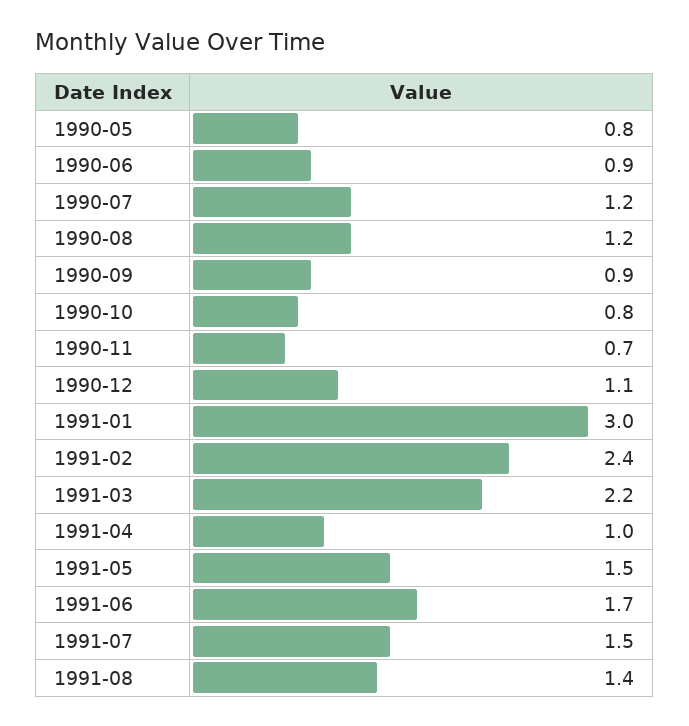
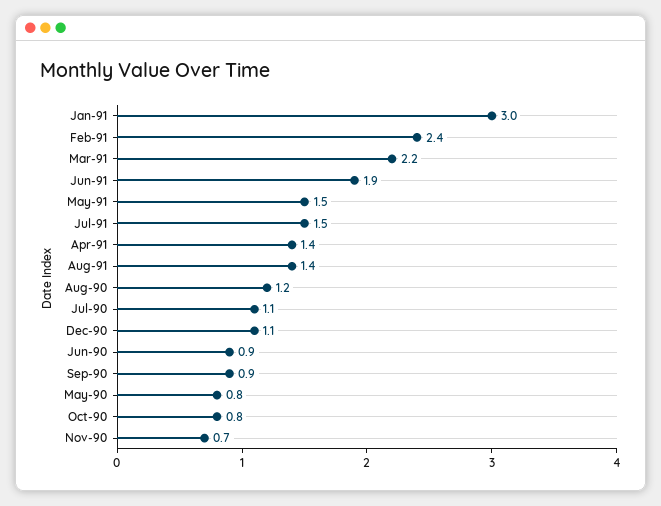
1990-07: 1.2 -> 1.1
1991-04: 1 -> 1.4
1991-06: 1.7 -> 1.9

